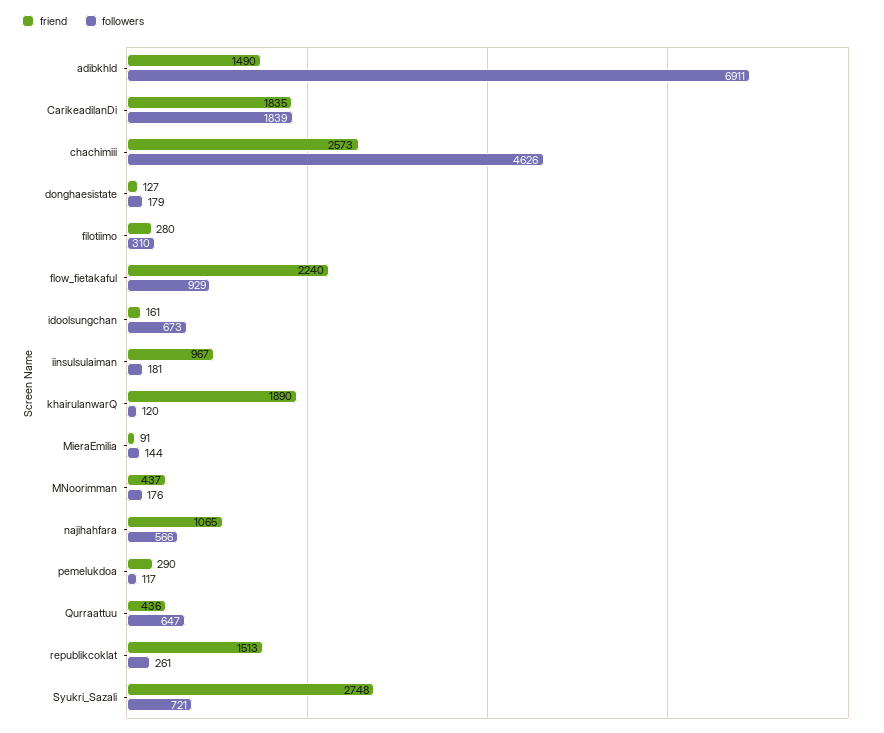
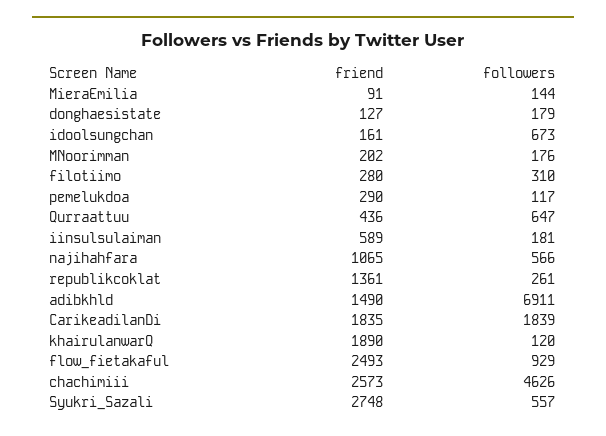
friend, flow_fietakaful: 2240 -> 2493
friend, iinsulsulaiman: 967 -> 589
friend, MNoorimman: 437 -> 202
friend, republikcoklat: 1513 -> 1361
followers, Syukri_Sazali: 721 -> 557

